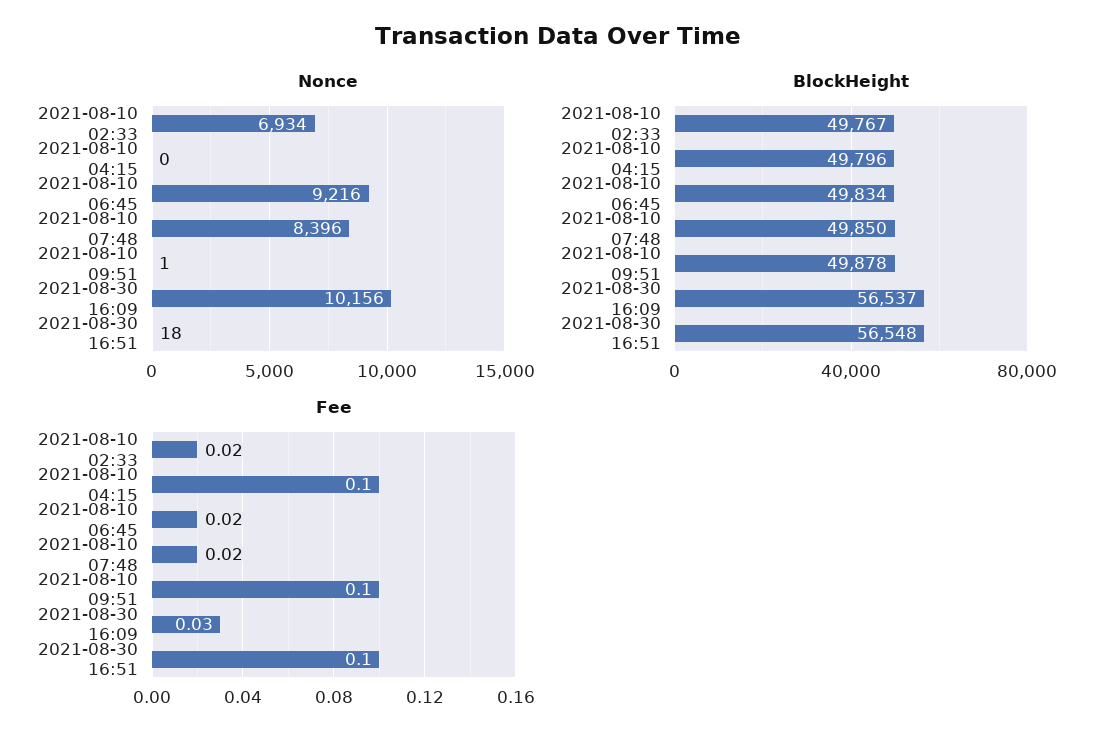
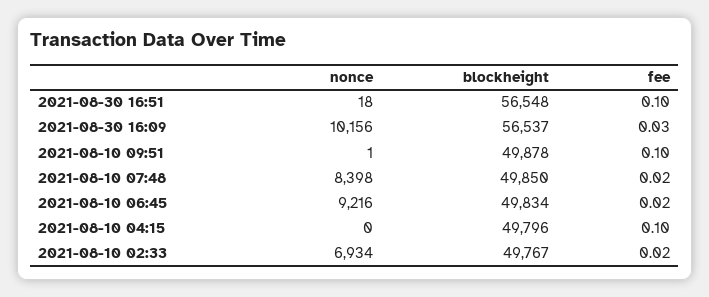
Nonce, 2021-08-10 07:48: 8396 -> 8398

